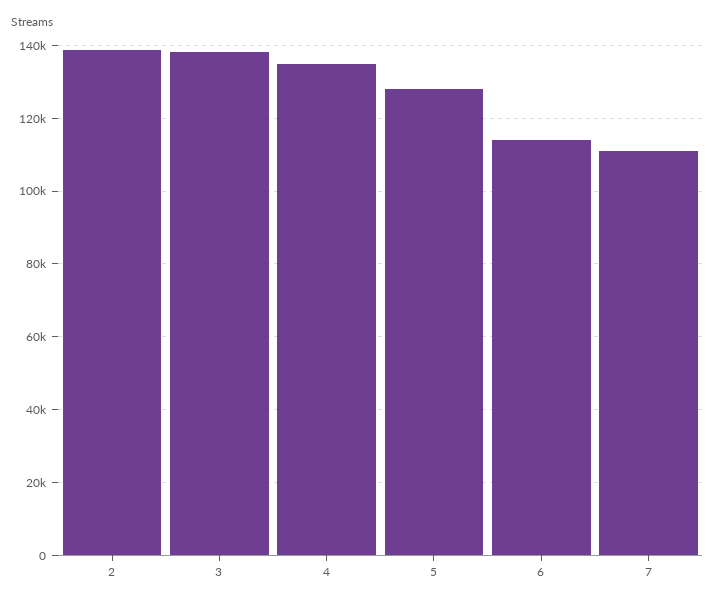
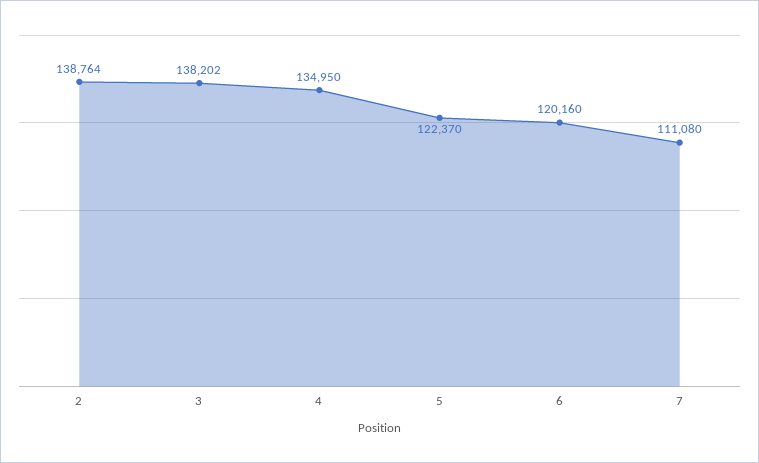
5: 128000 -> 122370
6: 114000 -> 120160

